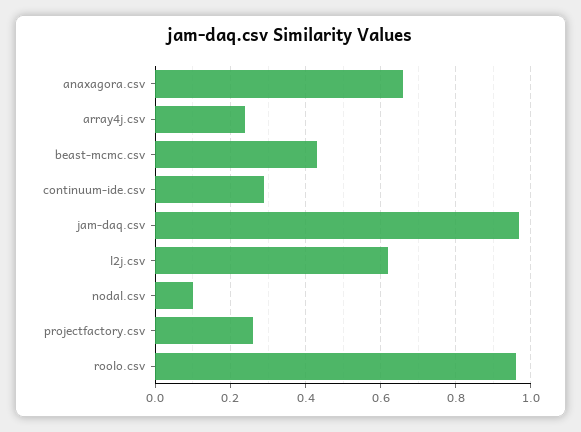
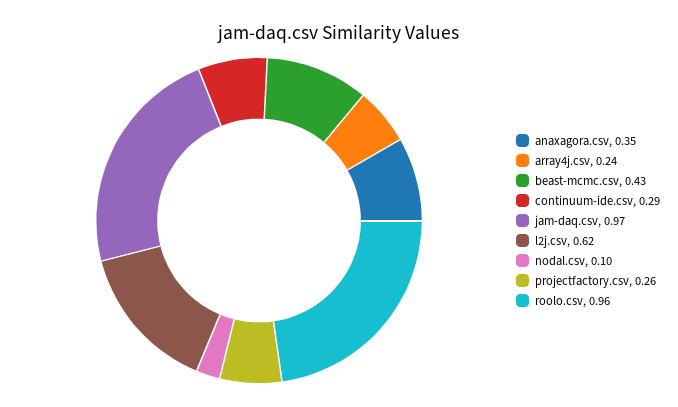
anaxagora.csv: 0.65 -> 0.35

